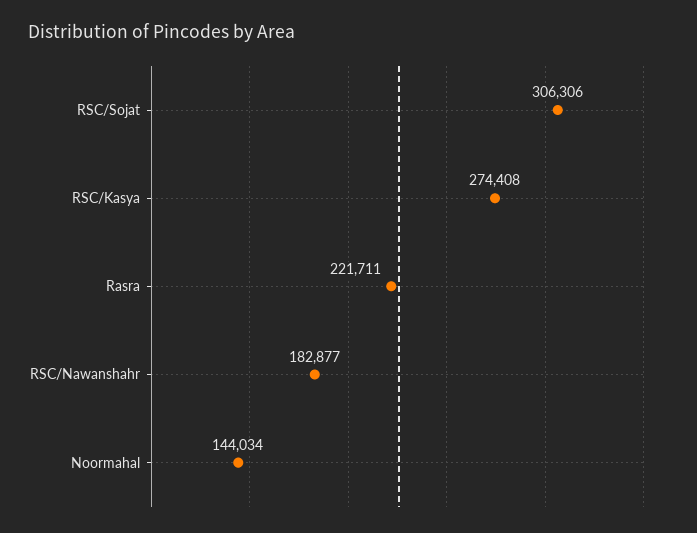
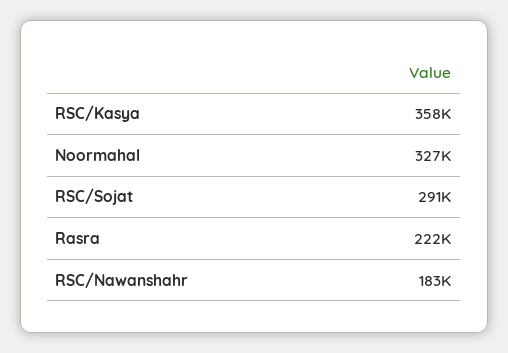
RSC/Sojat: 306306 -> 291000
RSC/Kasya: 274408 -> 358000
Noormahal: 144034 -> 327000

